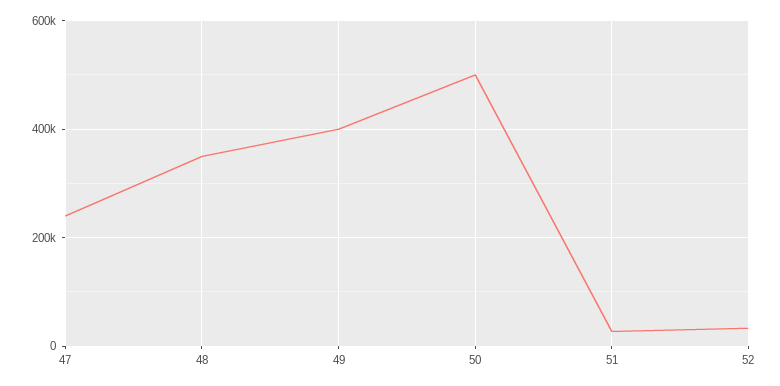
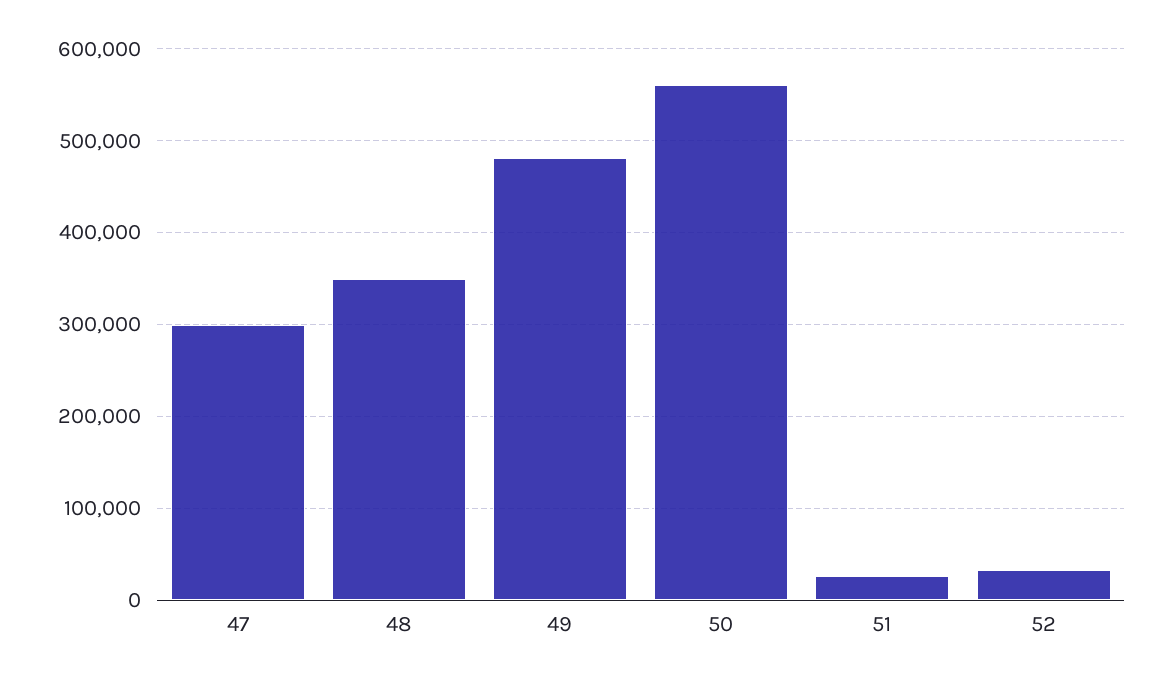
47: 240000 -> 300000
49: 400000 -> 480000
50: 500000 -> 560000

